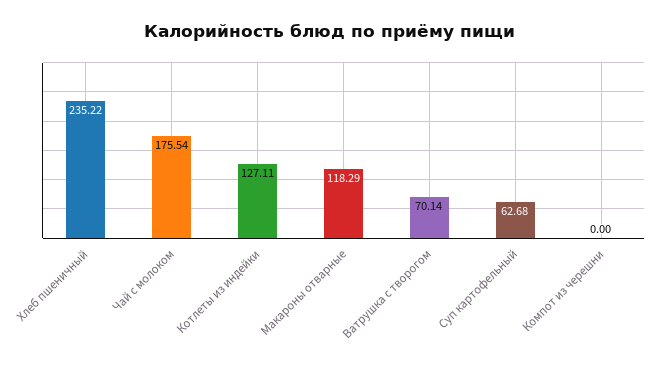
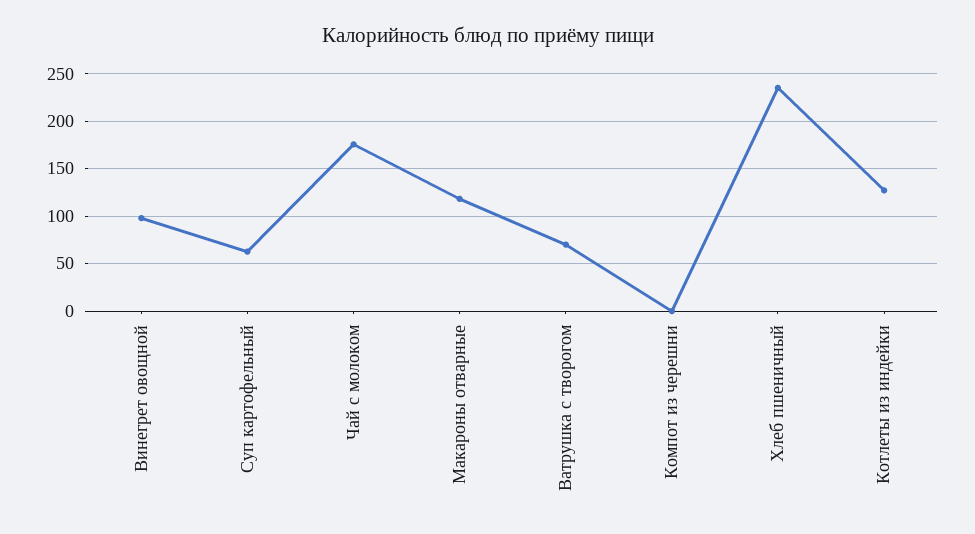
Винегрет овощной: none -> 100

